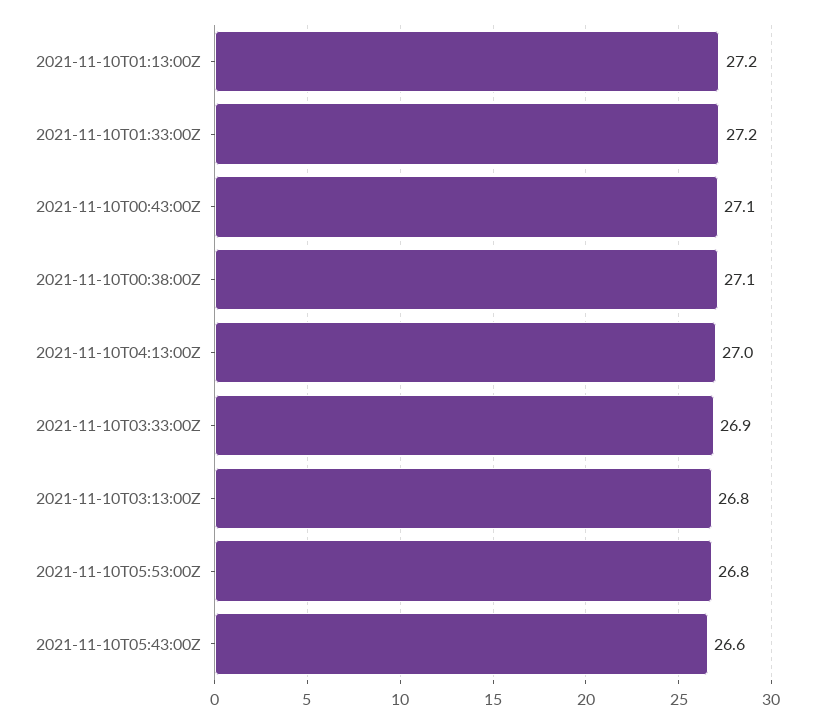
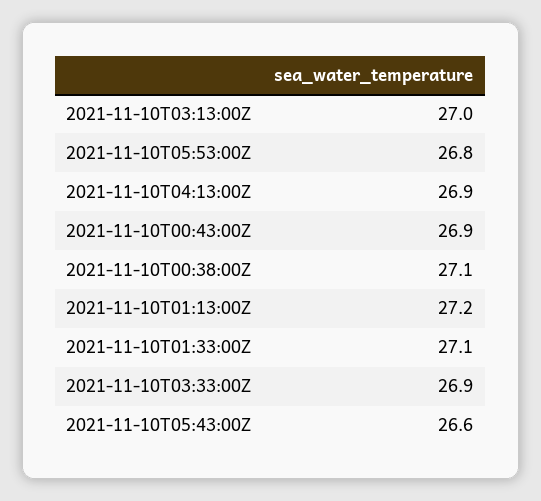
2021-11-10T01:33:00Z: 27.2 -> 27.1
2021-11-10T00:43:00Z: 27.1 -> 26.9
2021-11-10T04:13:00Z: 27 -> 26.9
2021-11-10T03:13:00Z: 26.8 -> 27

